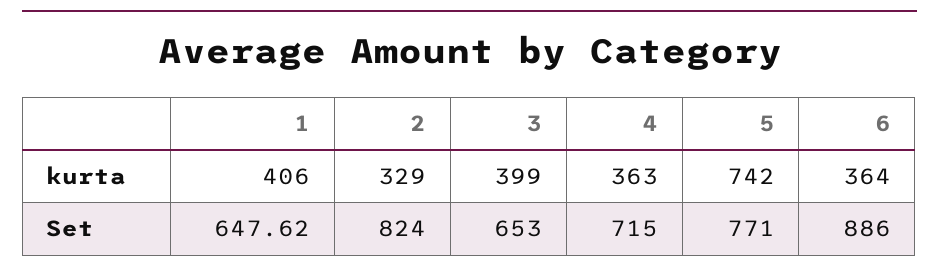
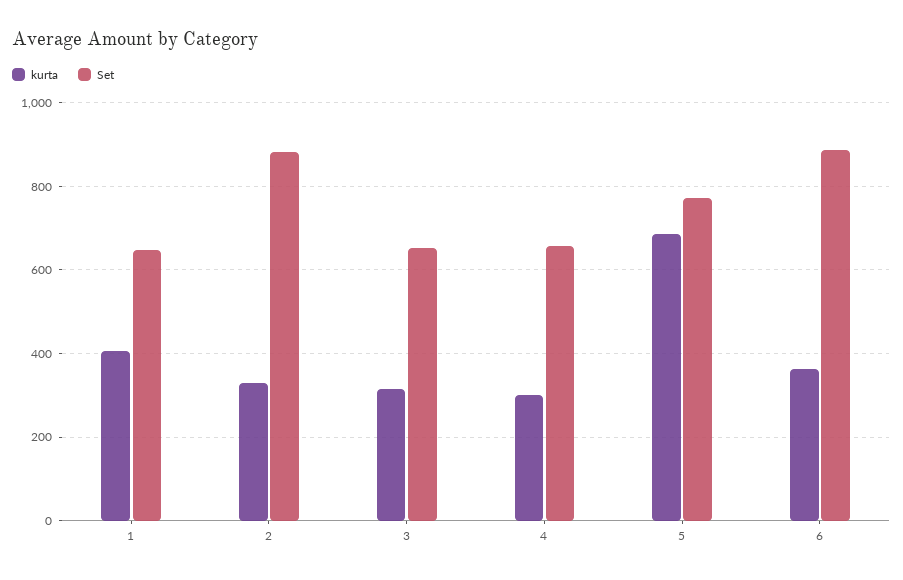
kurta, 3: 399 -> 320
kurta, 4: 363 -> 300
kurta, 5: 742 -> 680
Set, 2: 824 -> 880
Set, 4: 715 -> 660

